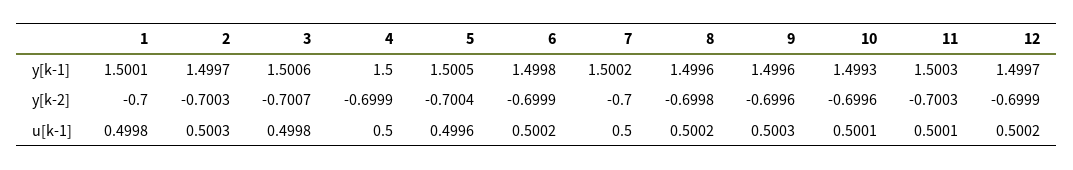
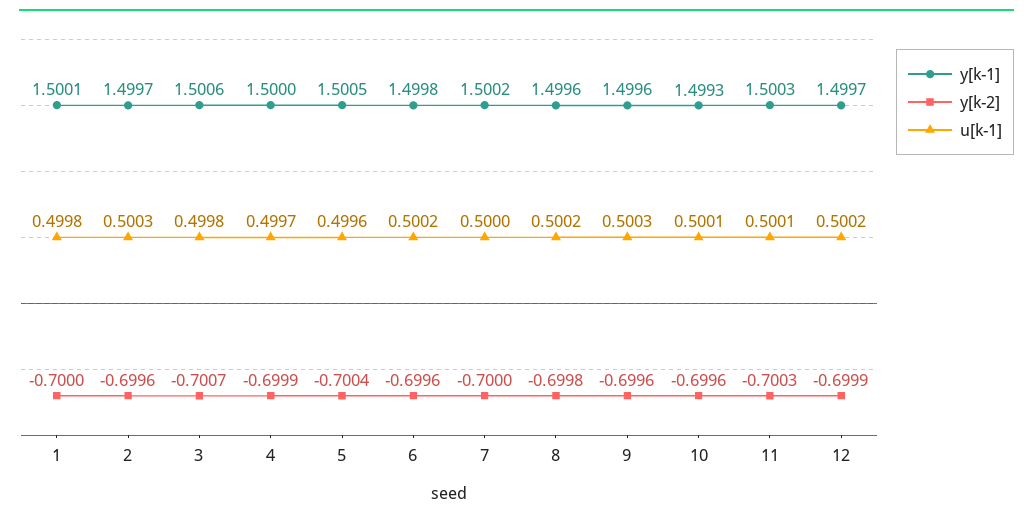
y[k-2], 2: -0.7003 -> -0.6996
y[k-2], 6: -0.6999 -> -0.6996
u[k-1], 4: 0.5 -> 0.4997

